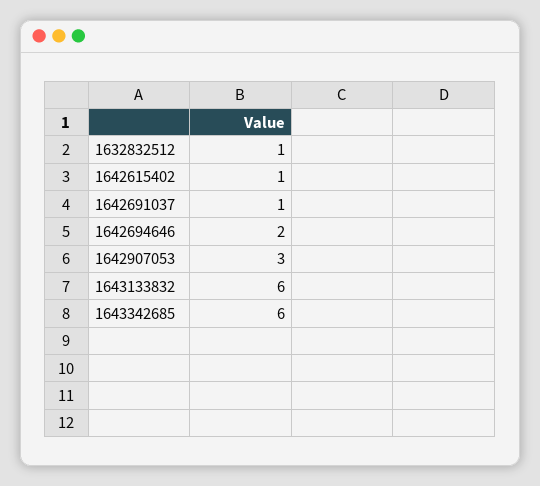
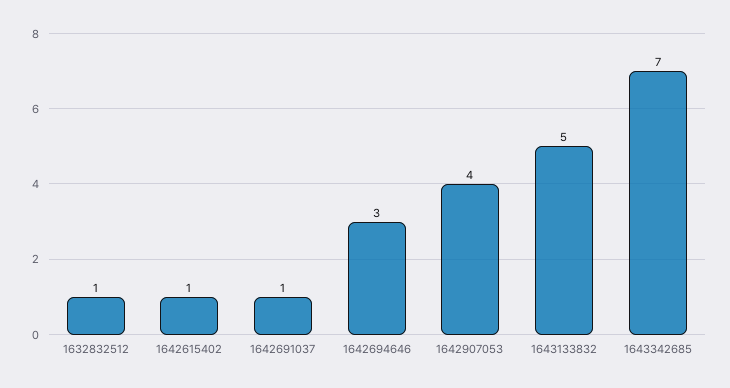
1642694646: 2 -> 3
1642907053: 3 -> 4
1643133832: 6 -> 5
1643342685: 6 -> 7

